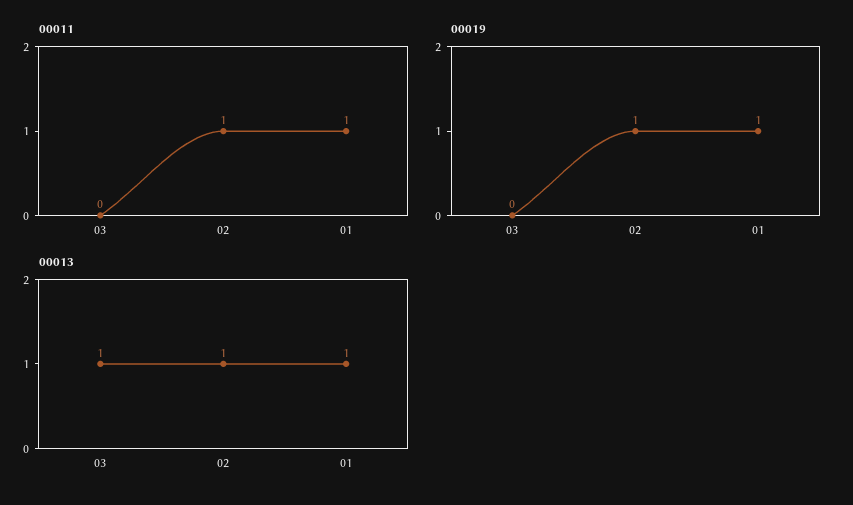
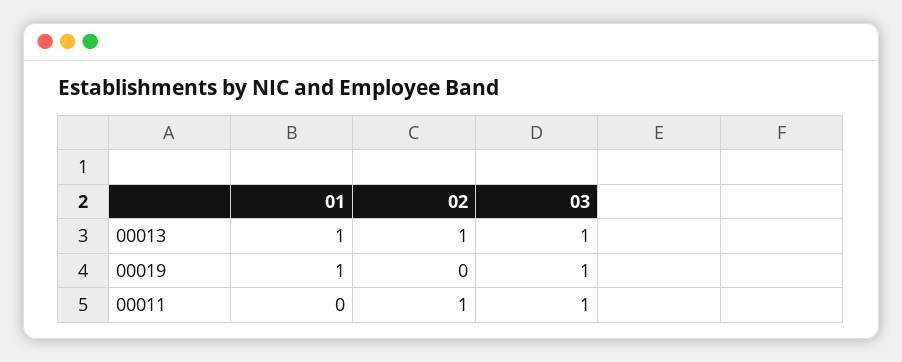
00011, 03: 0 -> 1
00011, 01: 1 -> 0
00019, 03: 0 -> 1
00019, 02: 1 -> 0

